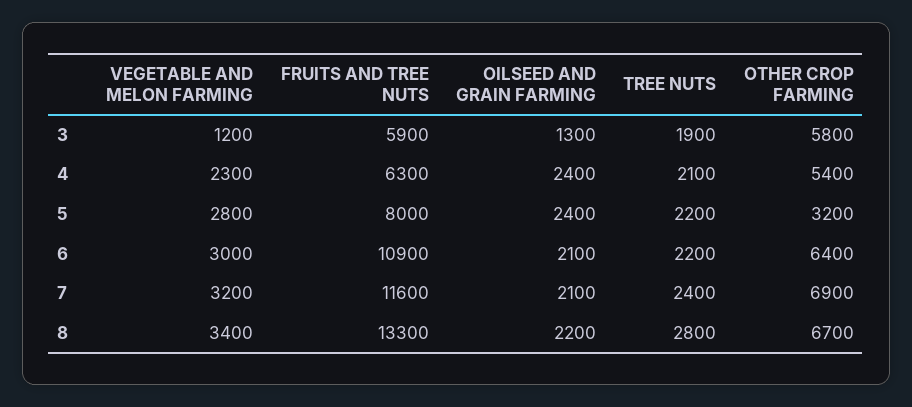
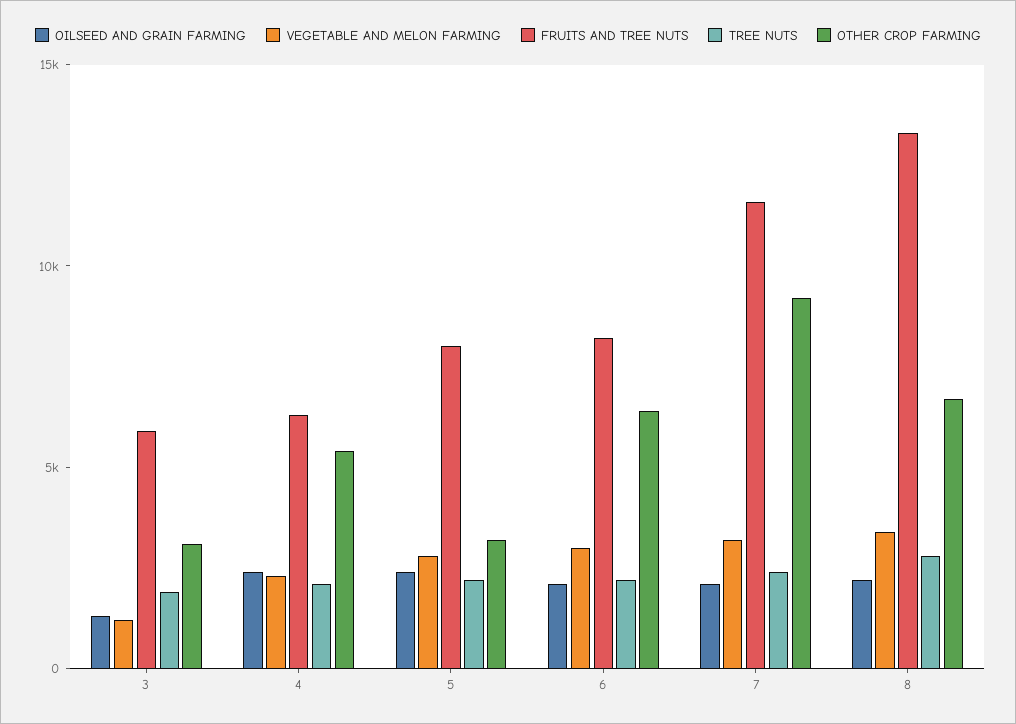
OTHER CROP FARMING, 3: 5800 -> 3000
FRUITS AND TREE NUTS, 6: 10900 -> 8000
OTHER CROP FARMING, 7: 6900 -> 9000

